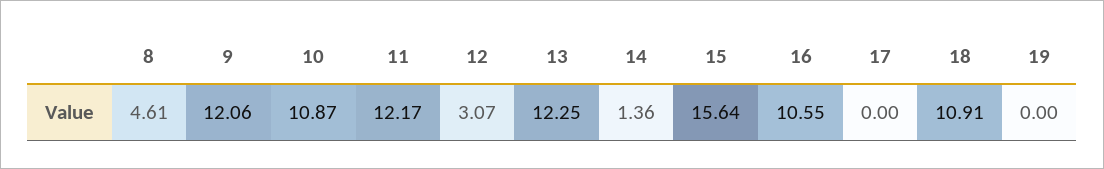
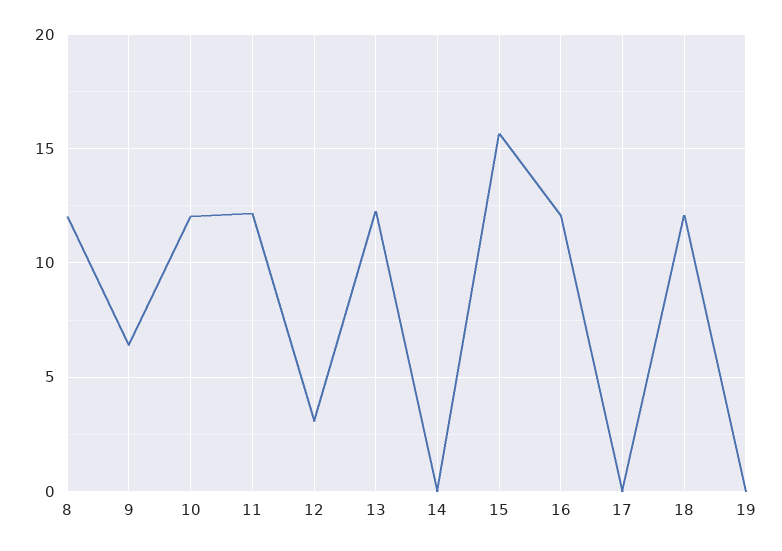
8: 4.61 -> 12
9: 12.06 -> 6.5
10: 10.87 -> 12
14: 1.36 -> 0
16: 10.55 -> 12
18: 10.91 -> 12

